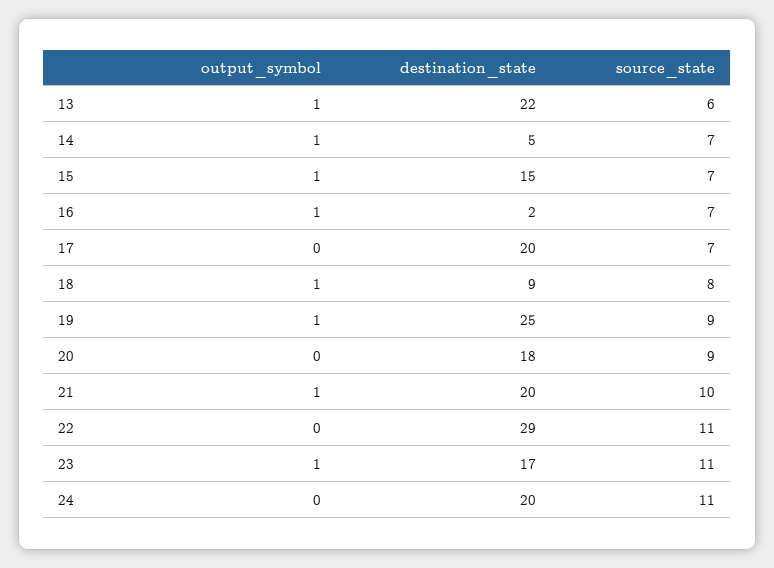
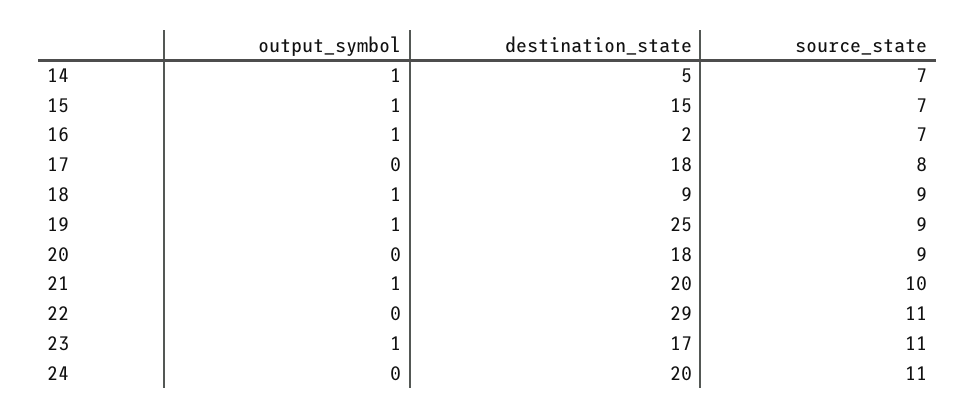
output_symbol, 13: 1 -> none
destination_state, 13: 22 -> none
source_state, 13: 6 -> none
destination_state, 17: 20 -> 18
source_state, 17: 7 -> 8
source_state, 18: 8 -> 9

